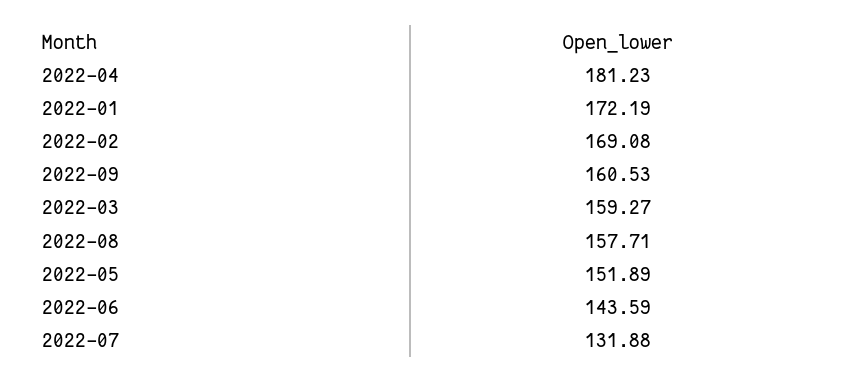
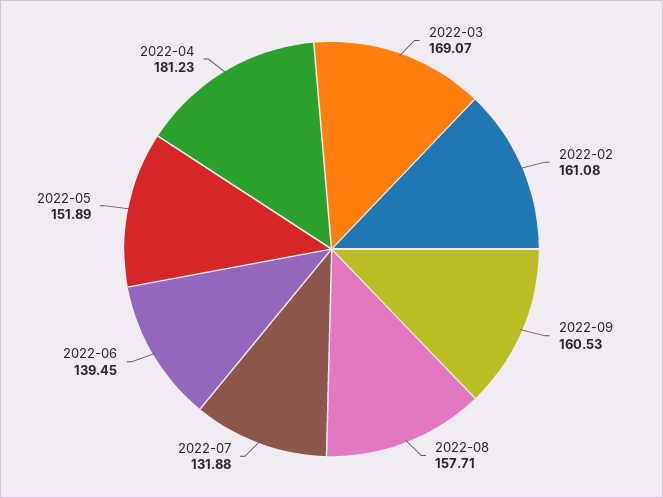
2022-01: 172.19 -> none
2022-02: 169.08 -> 161.08
2022-03: 159.27 -> 169.07
2022-06: 143.59 -> 139.45

